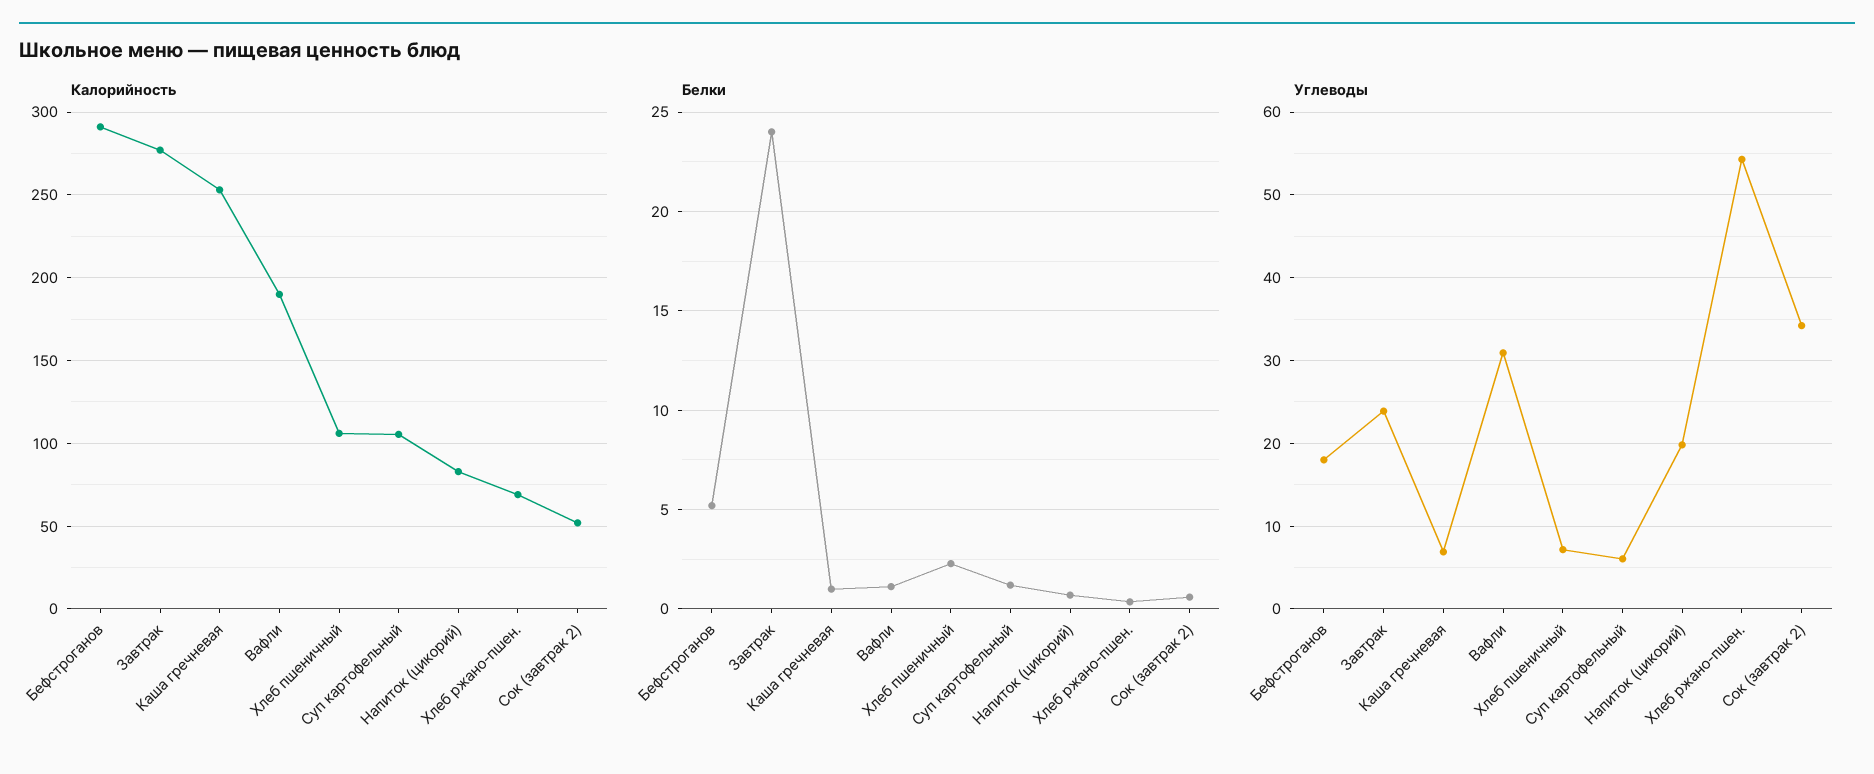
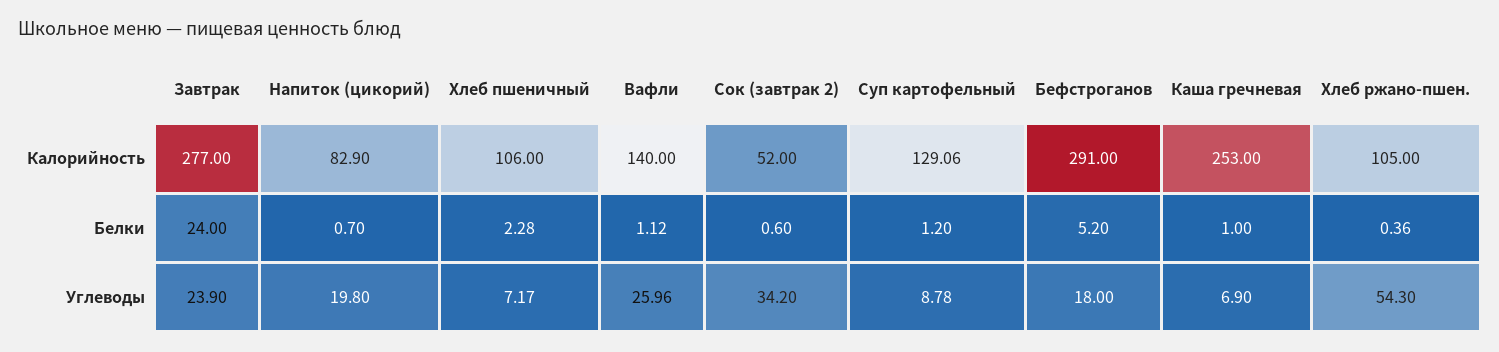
Калорийность, Вафли: 190 -> 140
Калорийность, Суп картофельный: 105 -> 129.06
Калорийность, Хлеб ржано-пшен.: 70 -> 105
Углеводы, Вафли: 31 -> 25.96
Углеводы, Суп картофельный: 6 -> 8.78

